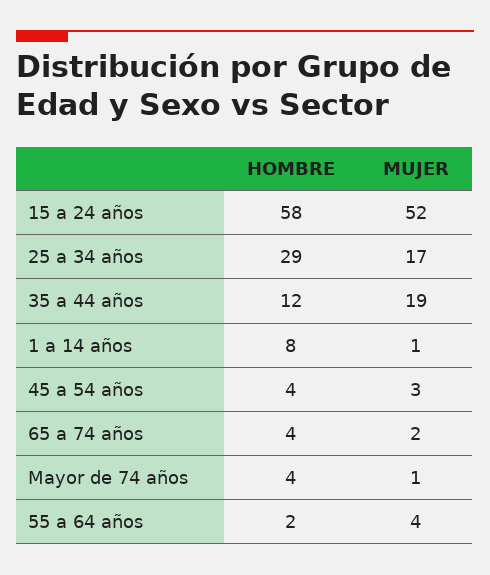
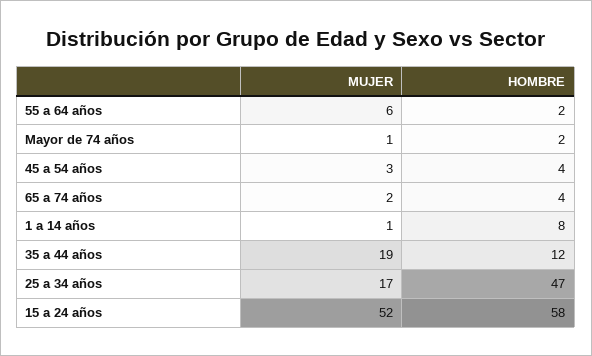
HOMBRE, 25 a 34 años: 29 -> 47
HOMBRE, Mayor de 74 años: 4 -> 2
MUJER, 55 a 64 años: 4 -> 6

